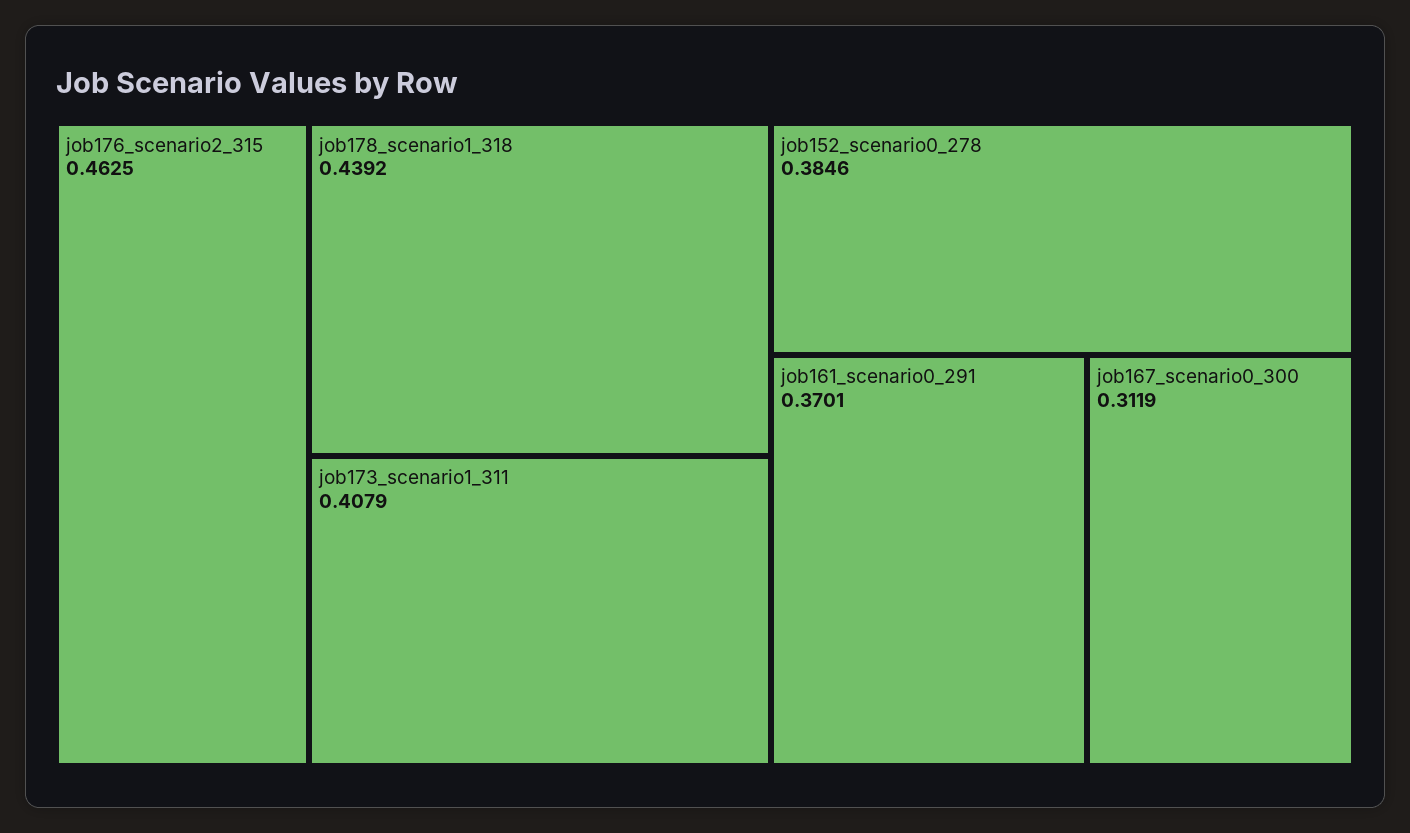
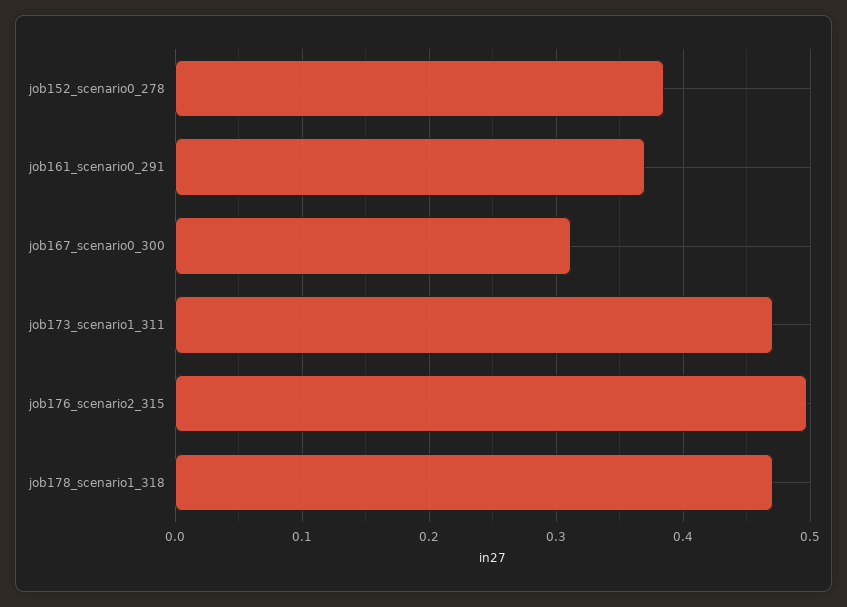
job176_scenario2_315: 0.4625 -> 0.5
job178_scenario1_318: 0.4392 -> 0.47
job173_scenario1_311: 0.4079 -> 0.47

